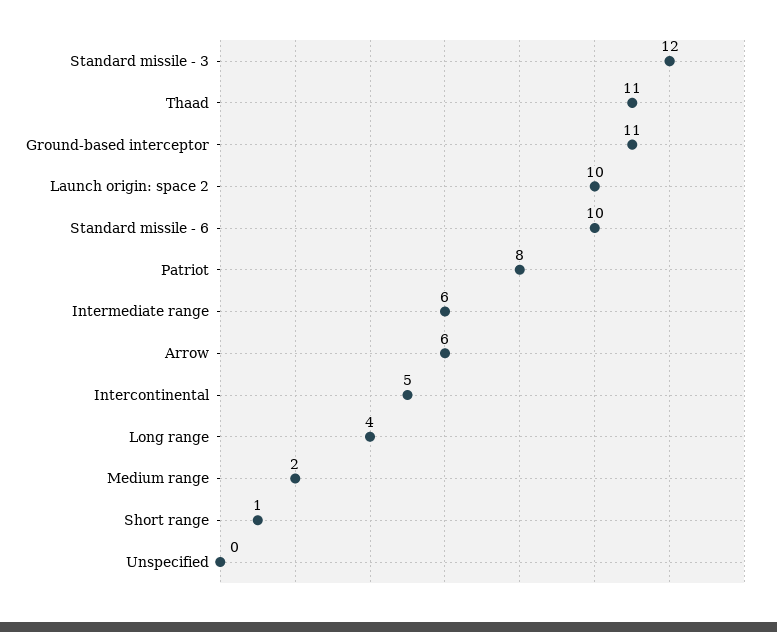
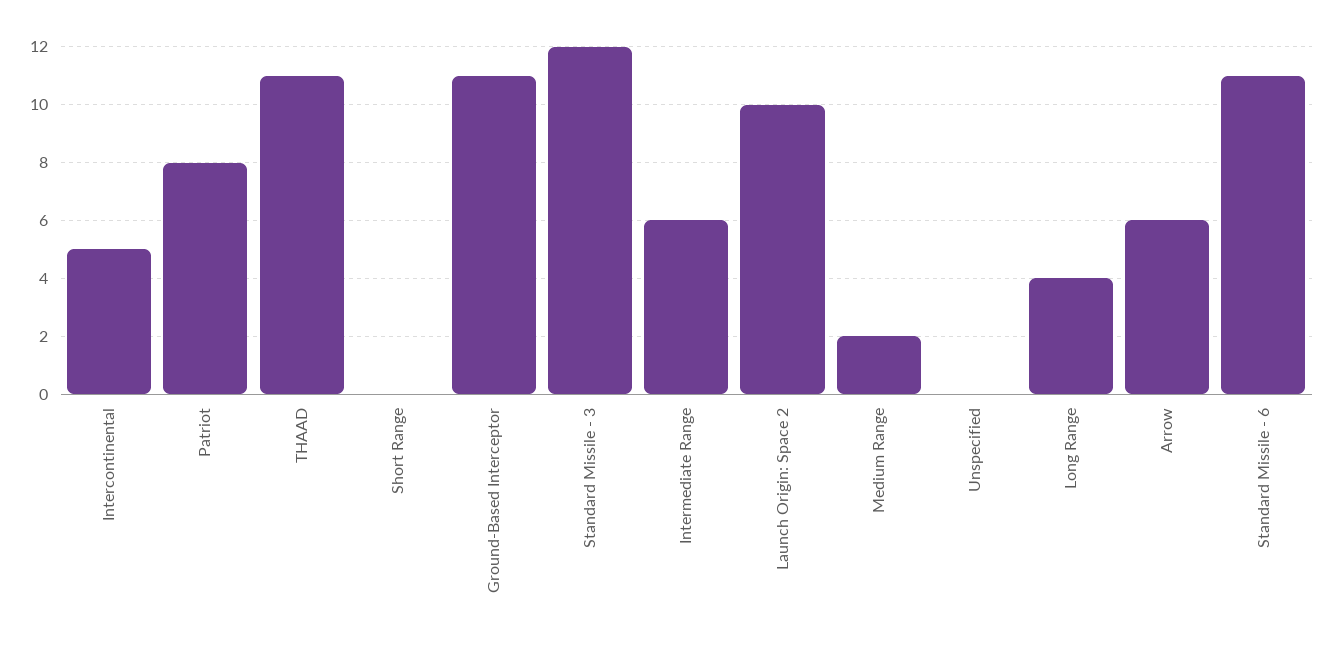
Standard missile - 6: 10 -> 11
Short range: 1 -> 0

